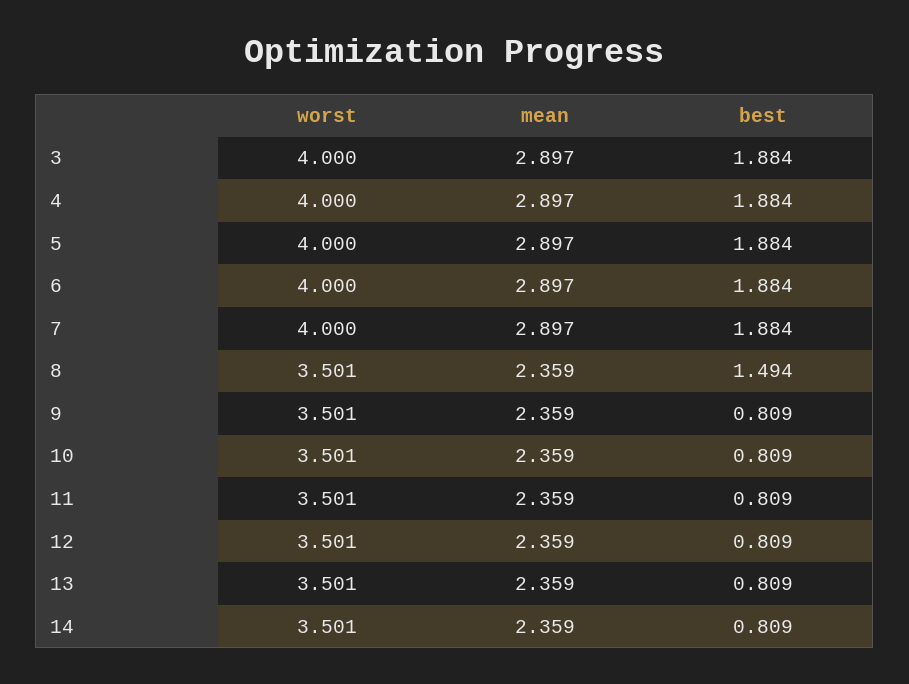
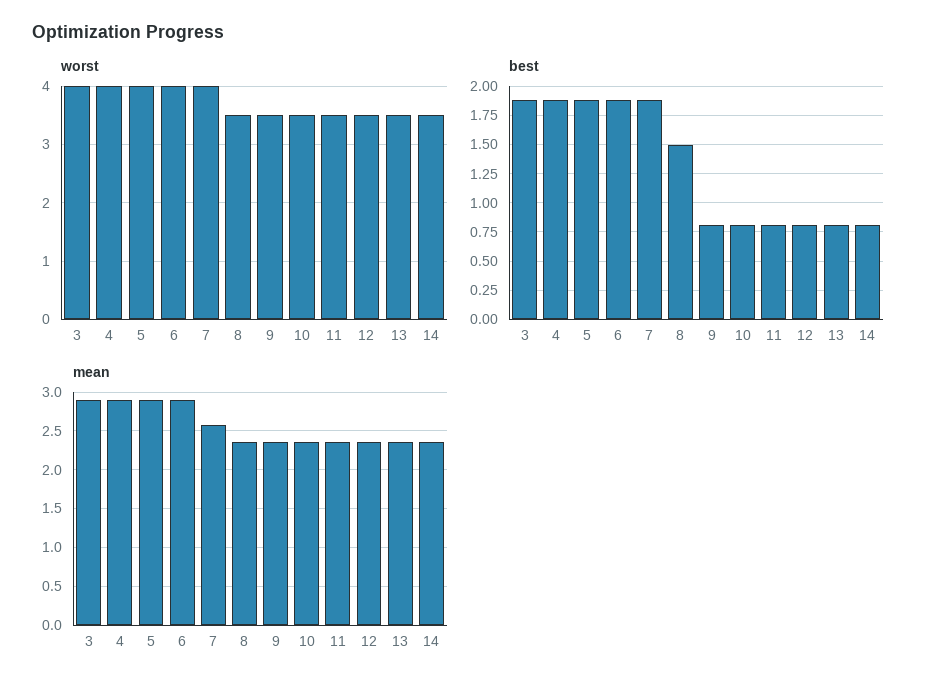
mean, 7: 2.897 -> 2.6

